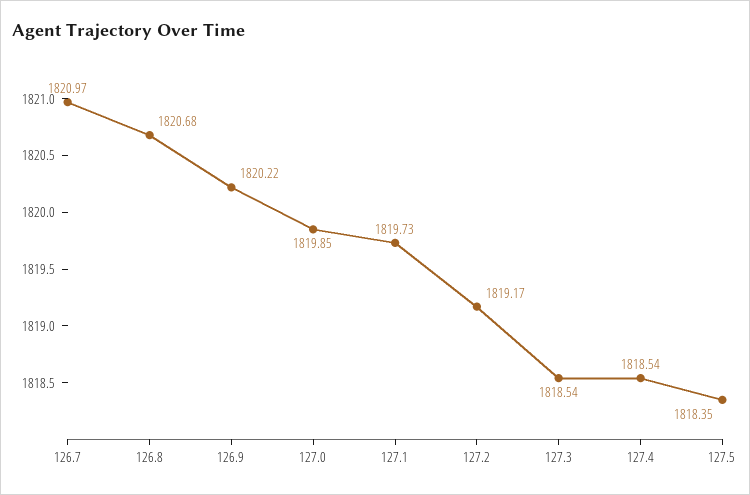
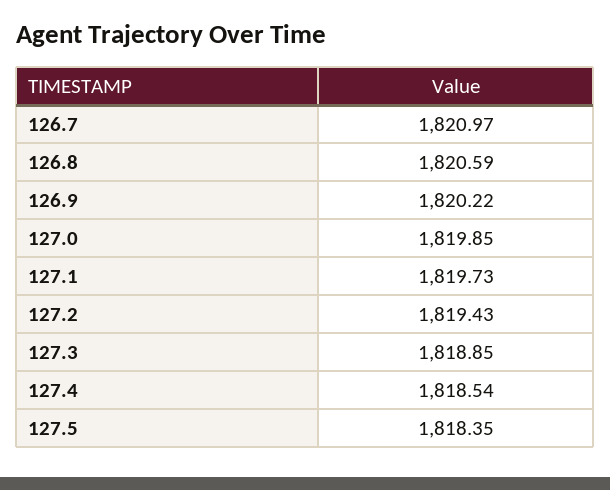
126.8: 1820.68 -> 1820.59
127.2: 1819.17 -> 1819.43
127.3: 1818.54 -> 1818.85

